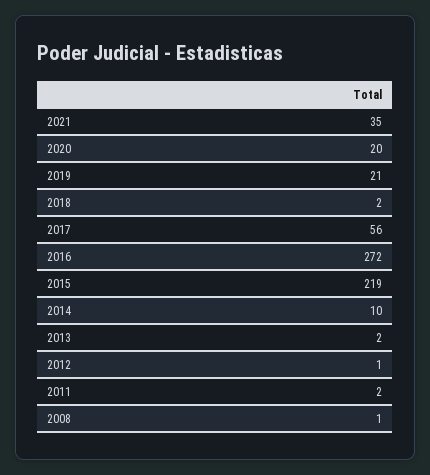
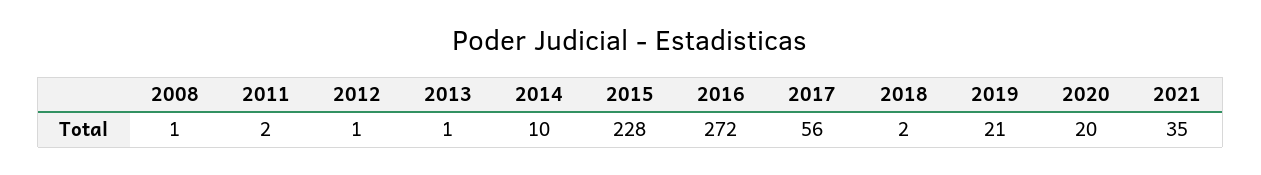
2015: 219 -> 228
2013: 2 -> 1

